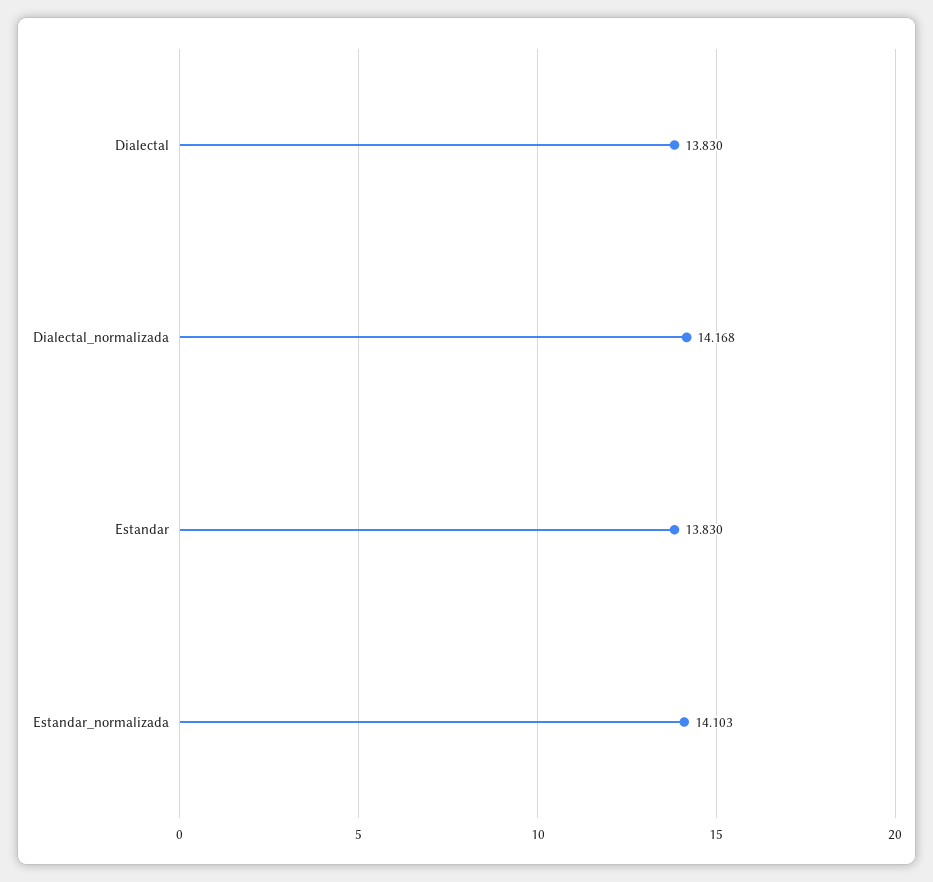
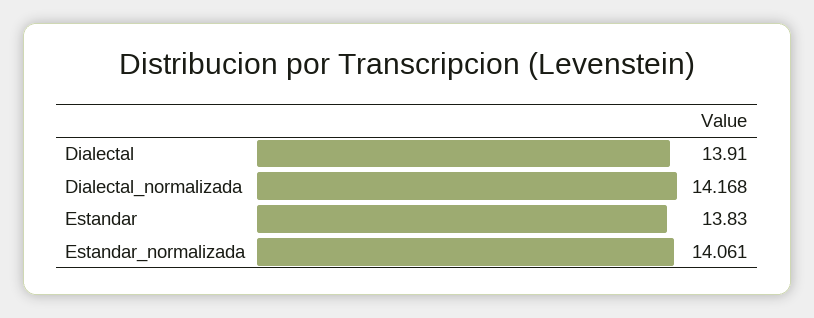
Dialectal: 13.83 -> 13.91
Estandar_normalizada: 14.103 -> 14.061

